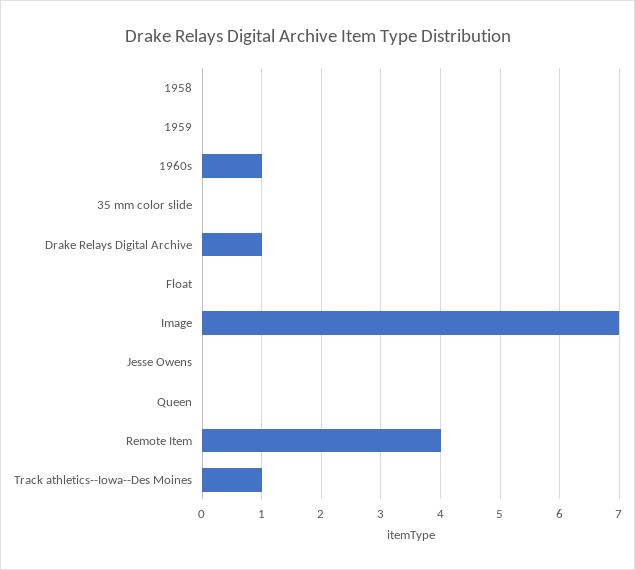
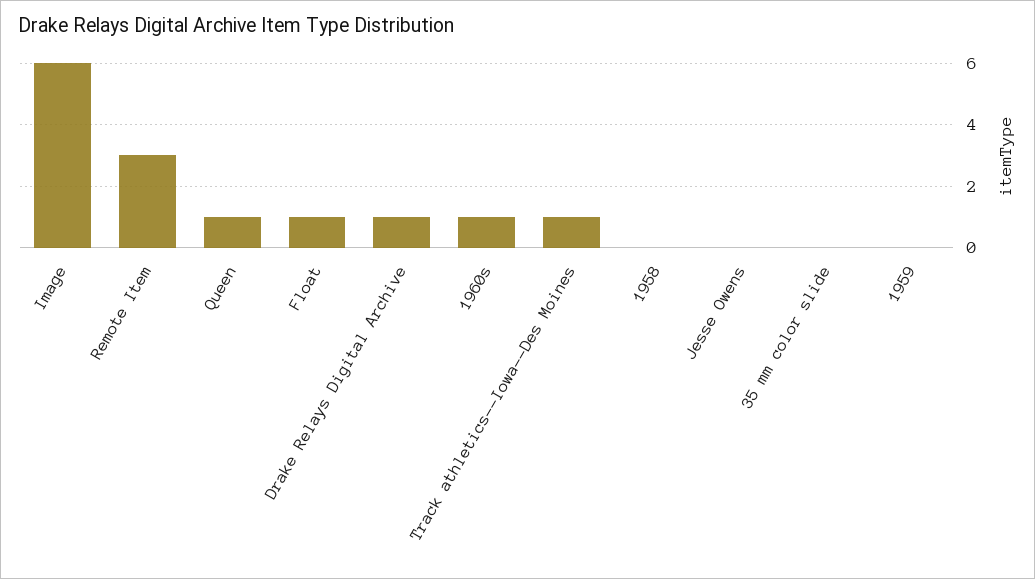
Float: 0 -> 1
Image: 7 -> 6
Queen: 0 -> 1
Remote Item: 4 -> 3

